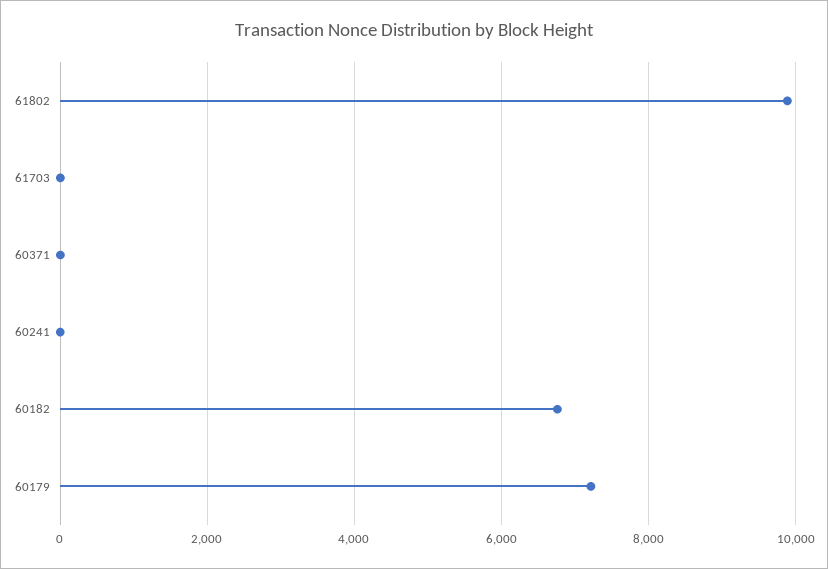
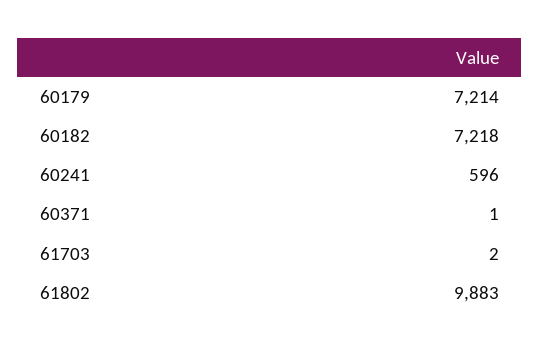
60241: 0 -> 596
60182: 6800 -> 7218

